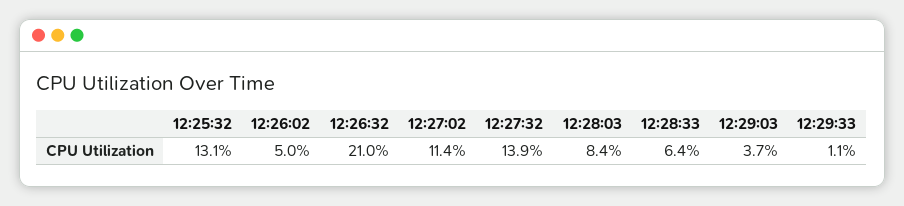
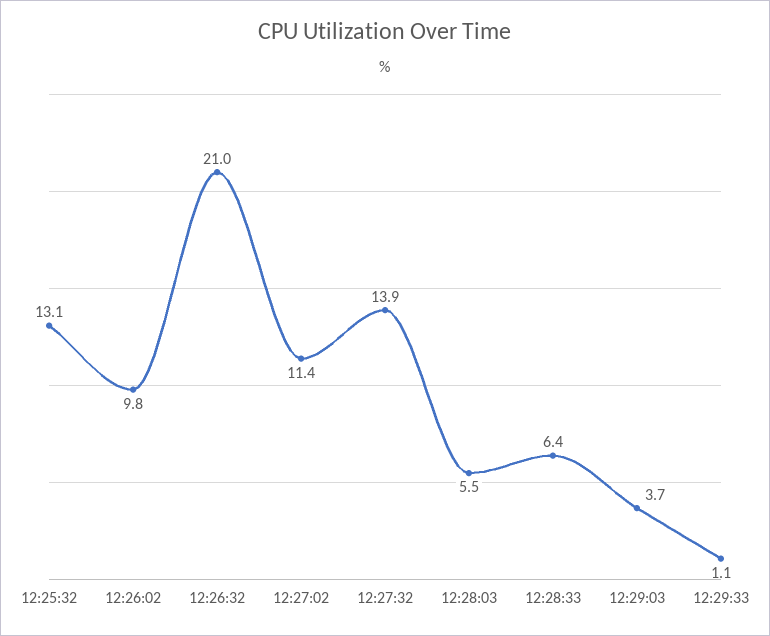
12:26:02: 5 -> 9.8
12:28:03: 8.4 -> 5.5

